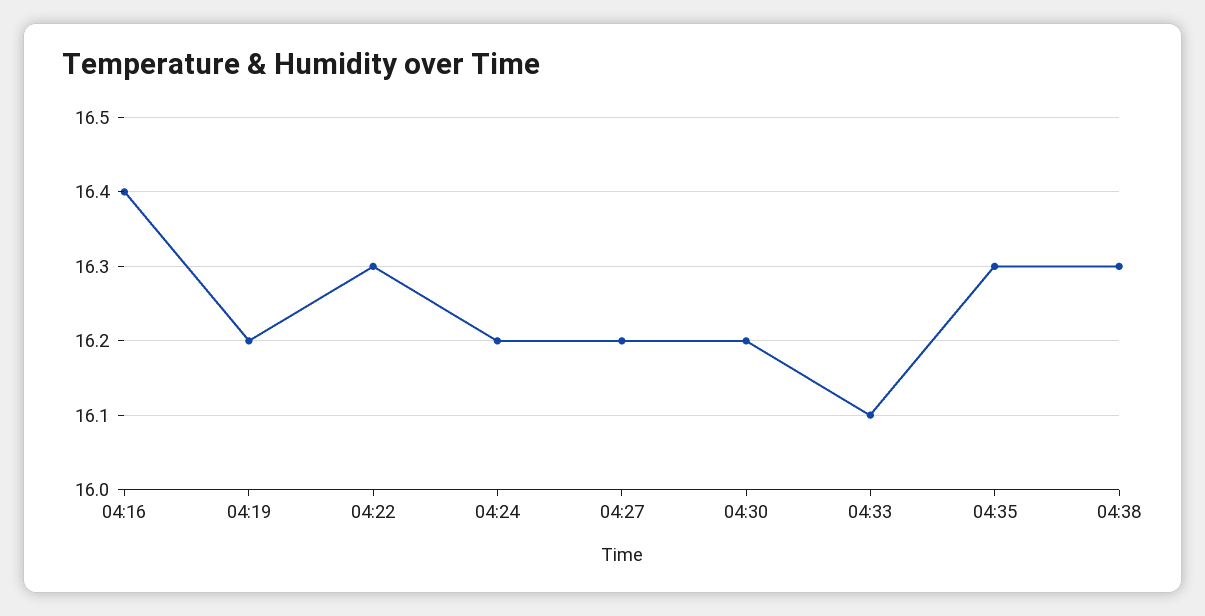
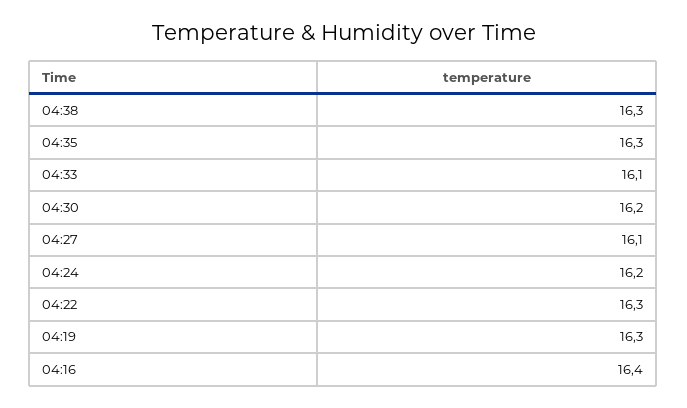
04:19: 16.2 -> 16.3
04:27: 16.2 -> 16.1

